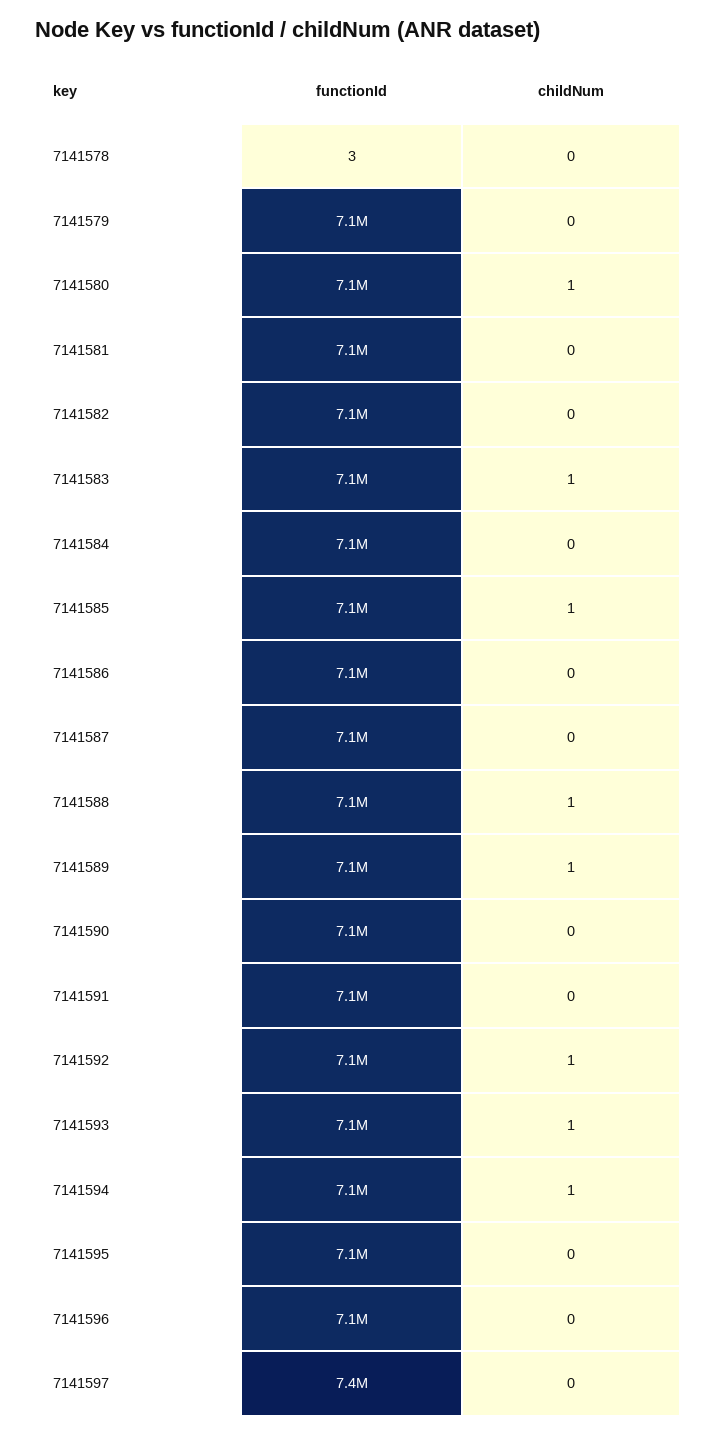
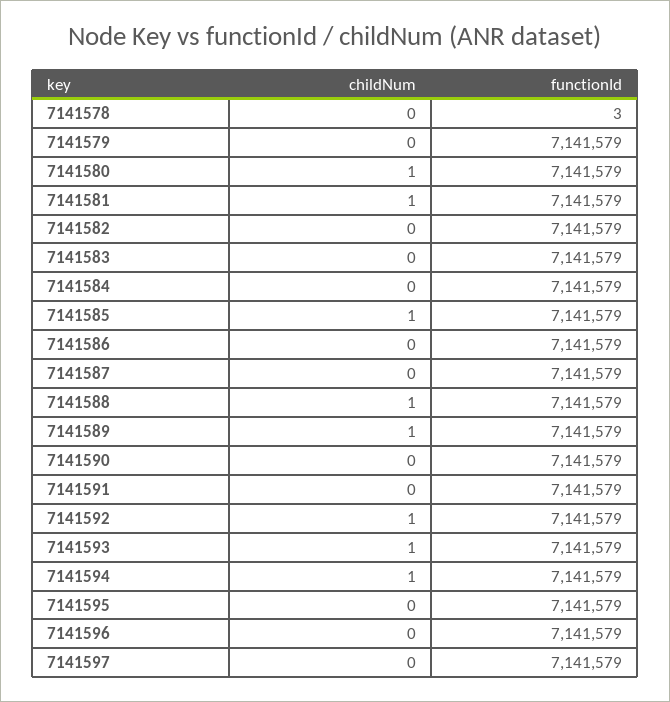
childNum, 7141581: 0 -> 1
childNum, 7141583: 1 -> 0
functionId, 7141597: 7400000 -> 7141579

